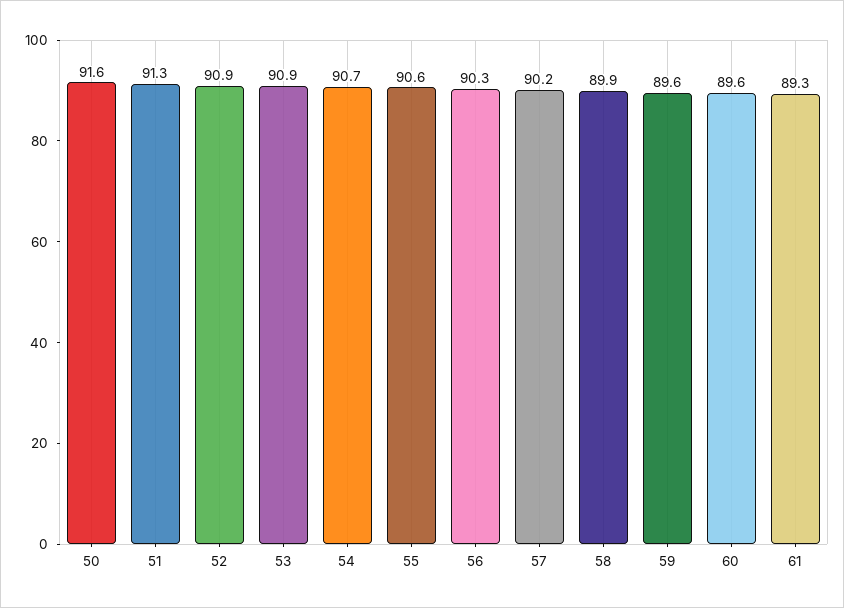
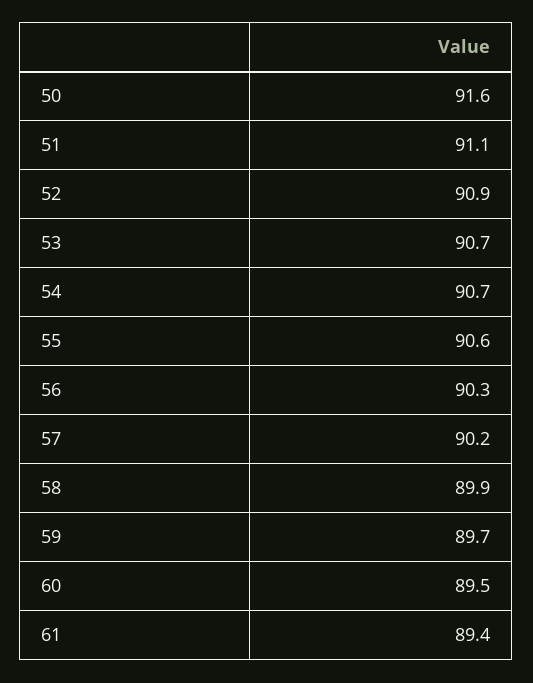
51: 91.3 -> 91.1
53: 90.9 -> 90.7
59: 89.6 -> 89.7
60: 89.6 -> 89.5
61: 89.3 -> 89.4

